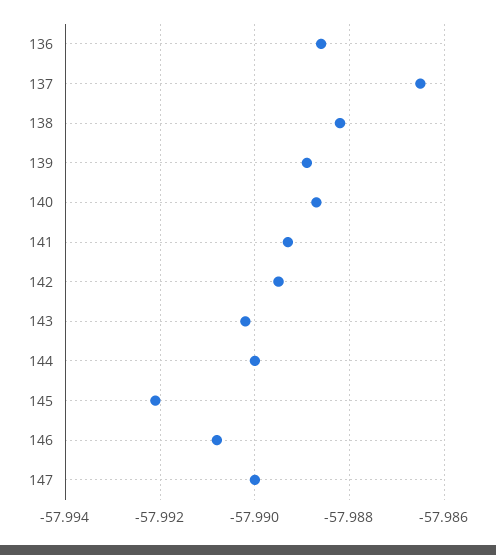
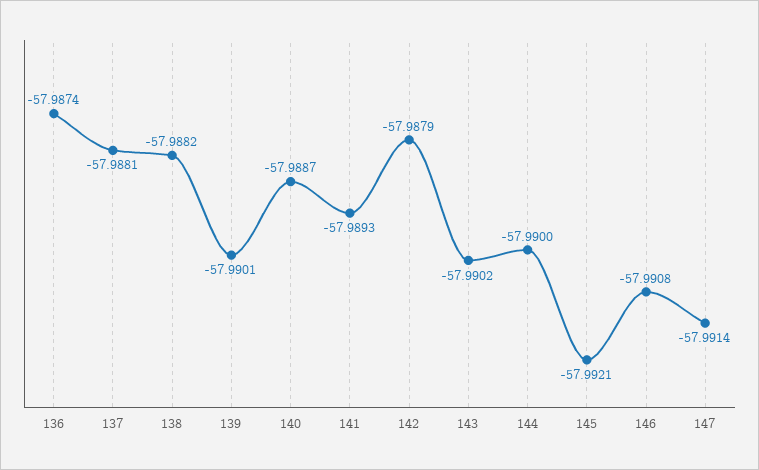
136: -57.9885 -> -57.9874
137: -57.9865 -> -57.9881
139: -57.989 -> -57.9901
142: -57.9895 -> -57.9879
147: -57.99 -> -57.9914

